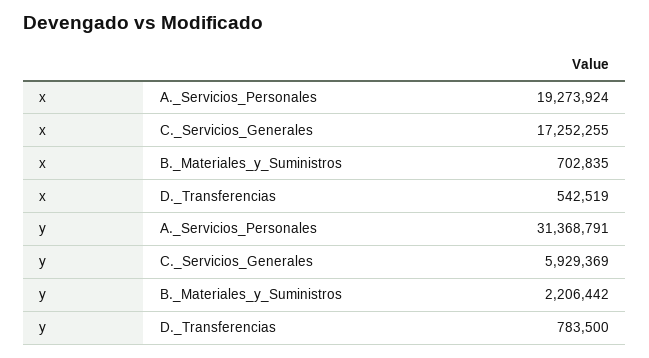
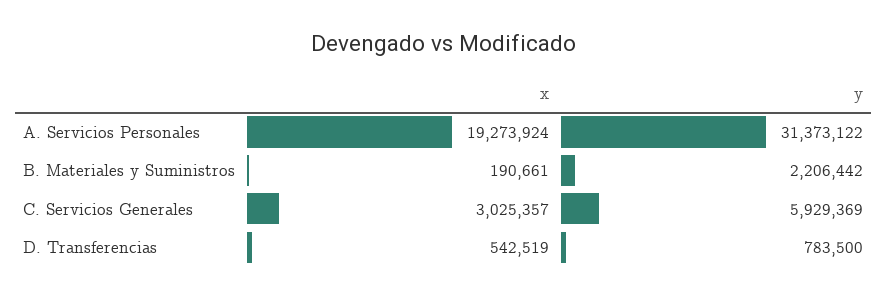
x, C._Servicios_Generales: 17252255 -> 3025357
x, B._Materiales_y_Suministros: 702835 -> 190661
y, A._Servicios_Personales: 31368791 -> 31373122

